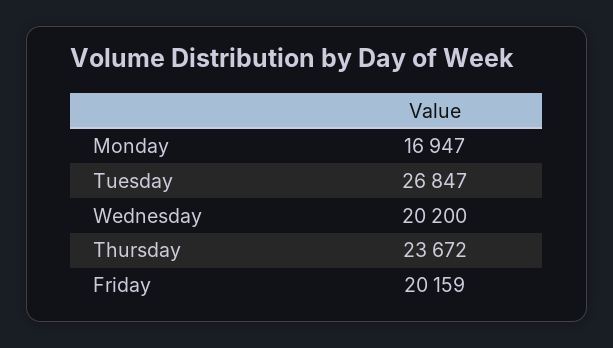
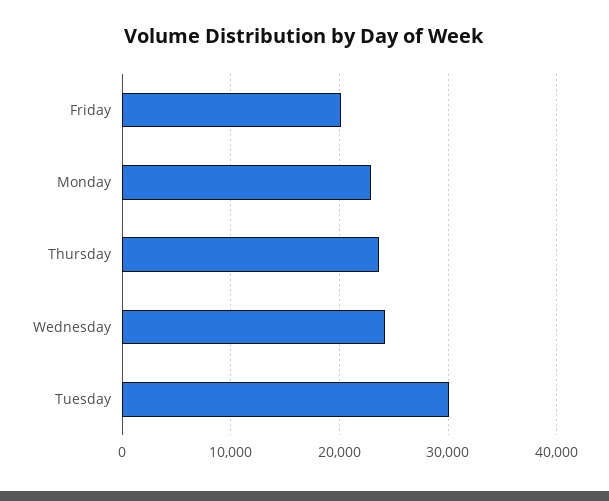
Monday: 16947 -> 23000
Tuesday: 26847 -> 30000
Wednesday: 20200 -> 24000

